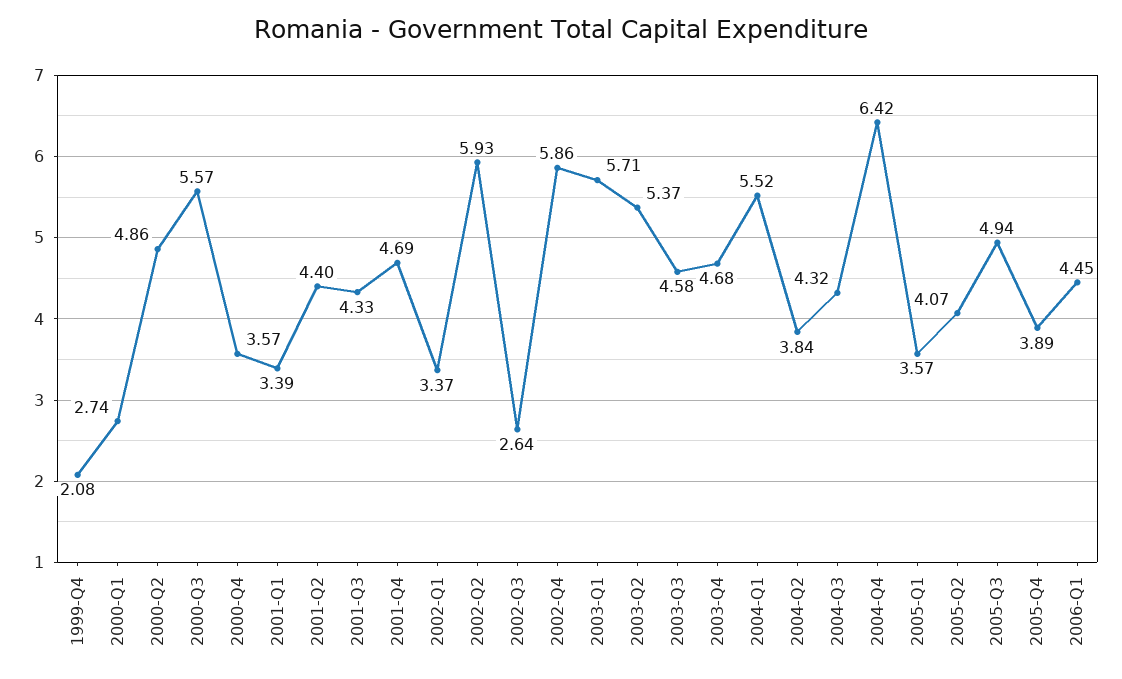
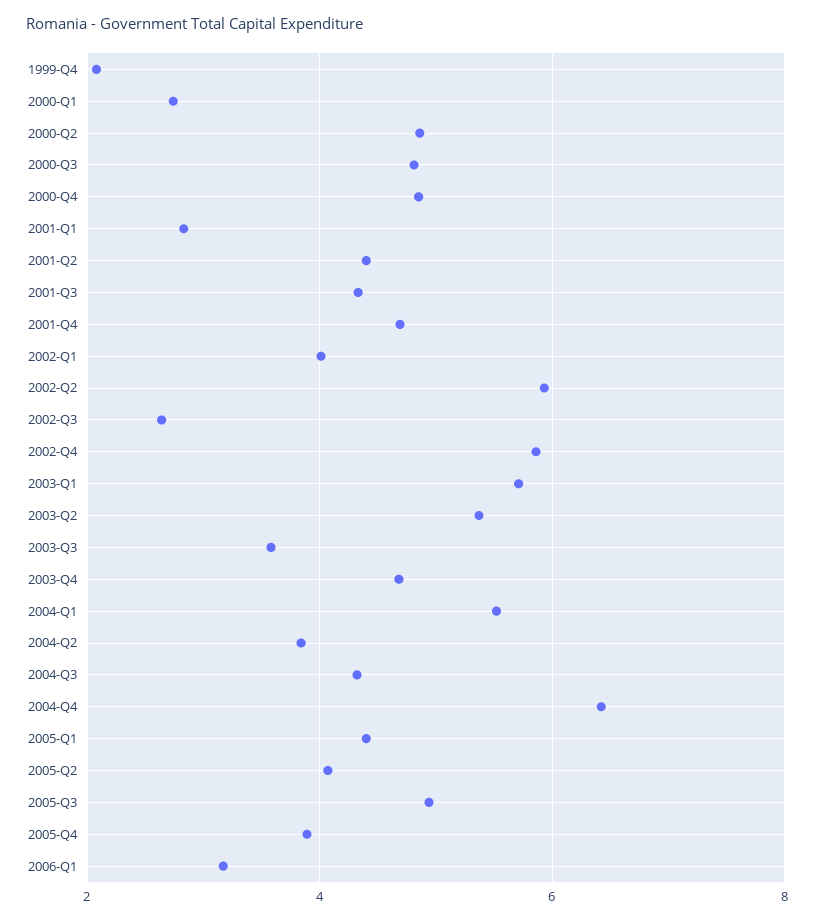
2000-Q3: 5.57 -> 4.8
2000-Q4: 3.57 -> 4.8
2001-Q1: 3.39 -> 2.8
2002-Q1: 3.37 -> 4
2003-Q3: 4.58 -> 3.6
2005-Q1: 3.57 -> 4.4
2006-Q1: 4.45 -> 3.2

